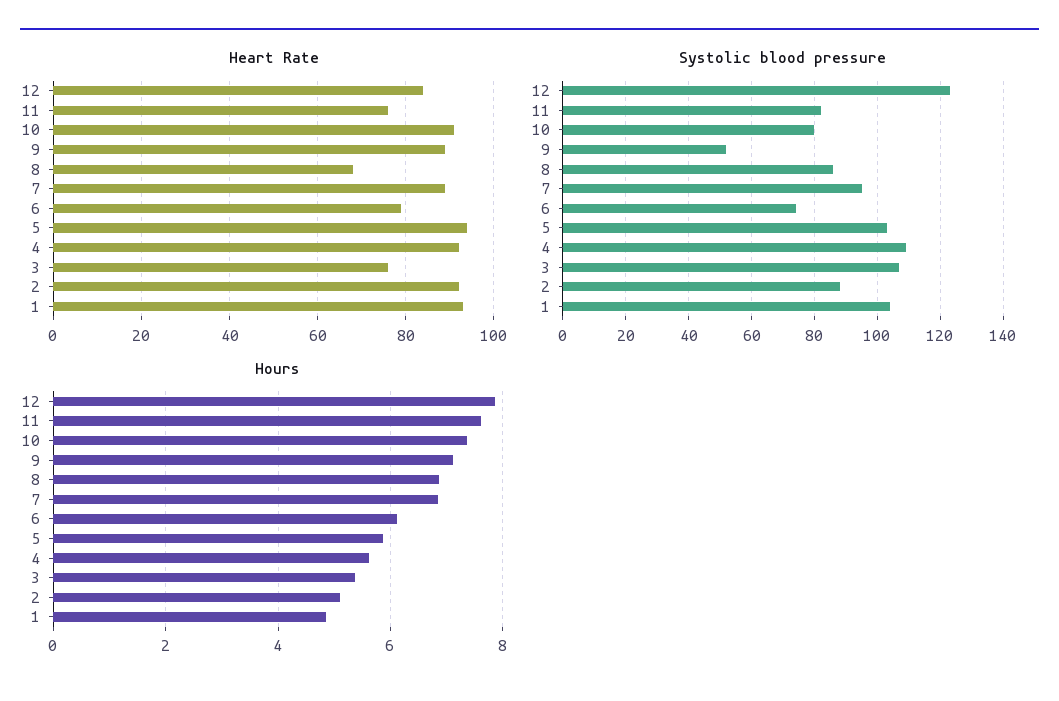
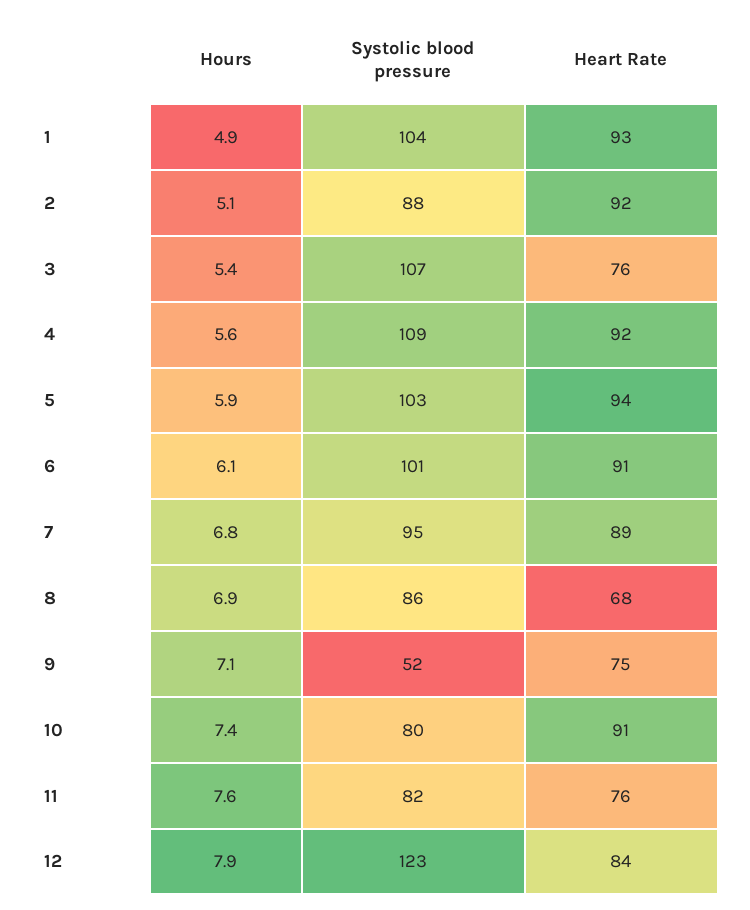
Heart Rate, 9: 90 -> 75
Heart Rate, 6: 80 -> 91
Systolic blood pressure, 6: 75 -> 101

